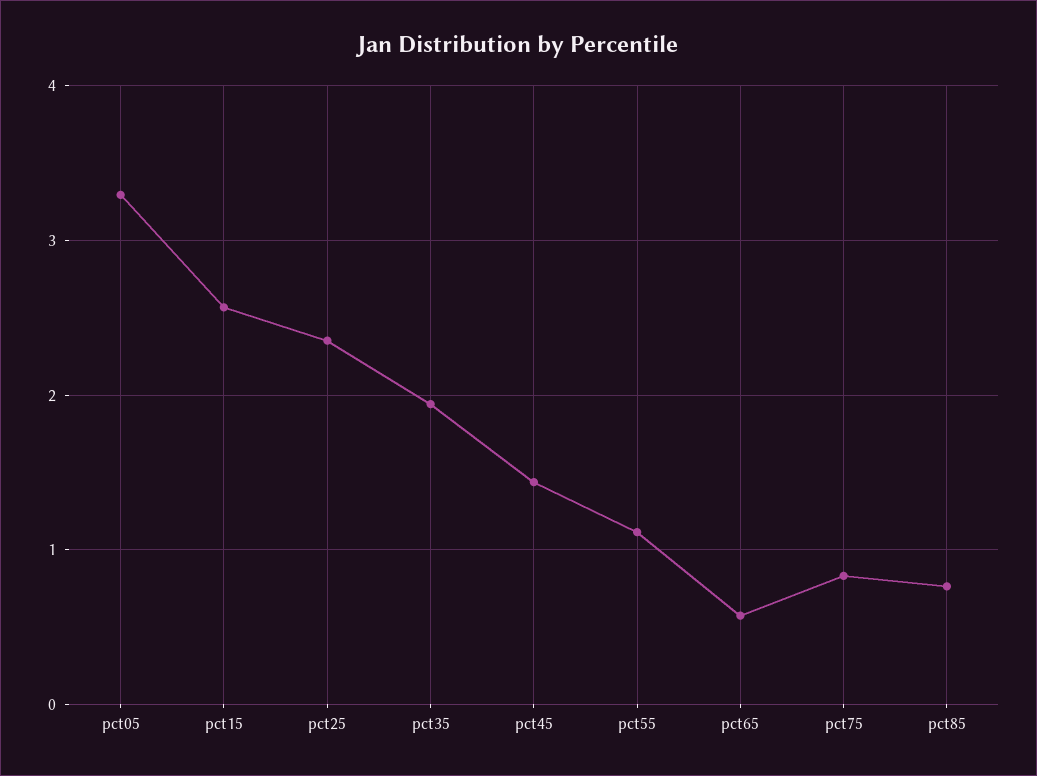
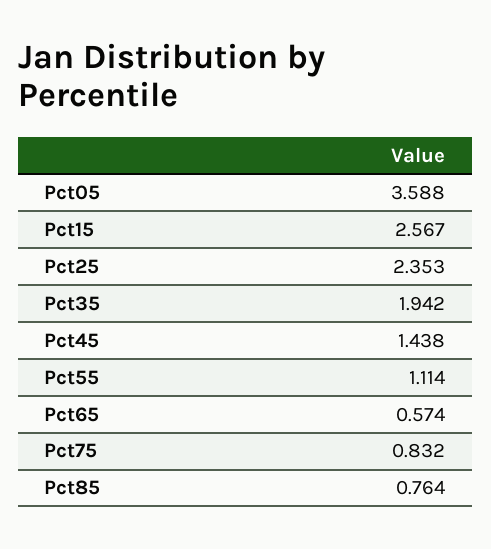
pct05: 3.3 -> 3.588

